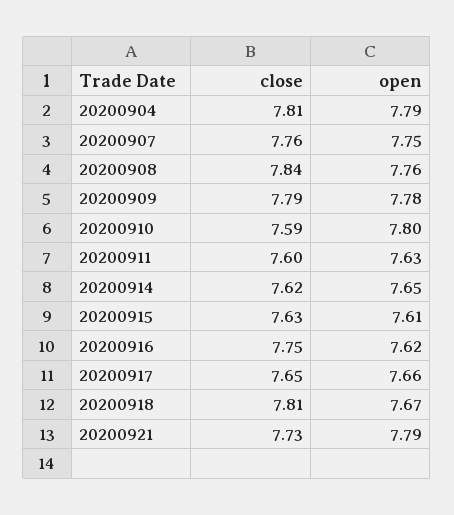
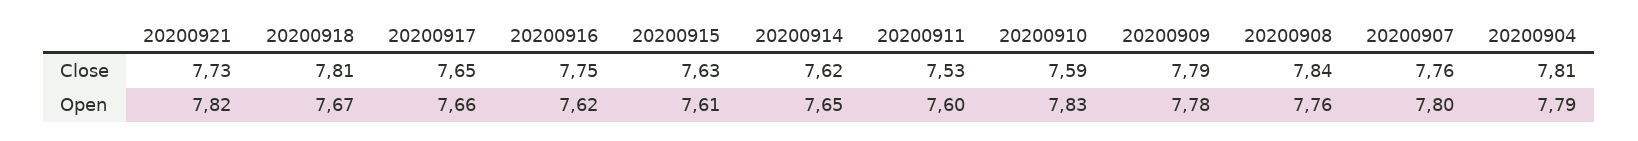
open, 20200907: 7.75 -> 7.8
open, 20200910: 7.8 -> 7.83
close, 20200911: 7.6 -> 7.53
open, 20200911: 7.63 -> 7.6
open, 20200921: 7.79 -> 7.82

